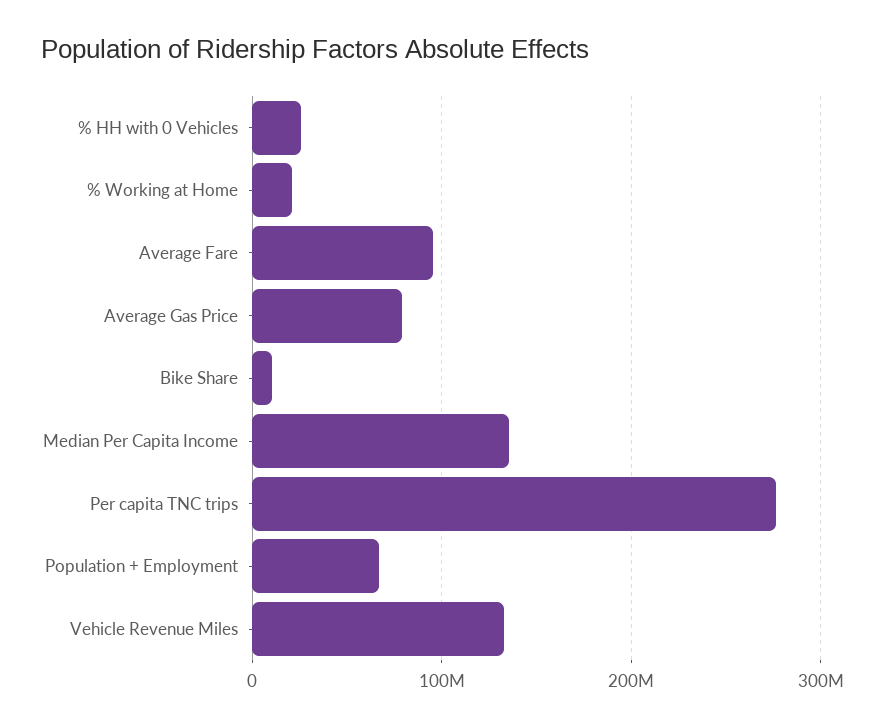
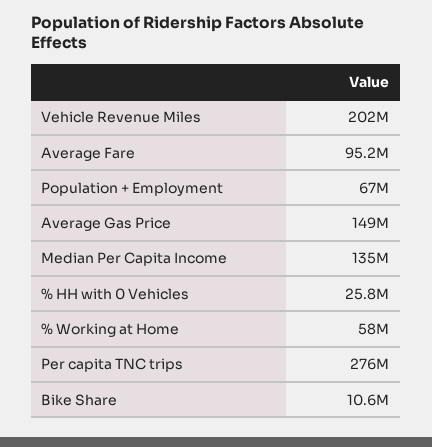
% Working at Home: 20000000 -> 58000000
Average Gas Price: 80000000 -> 149000000
Vehicle Revenue Miles: 130000000 -> 202000000

